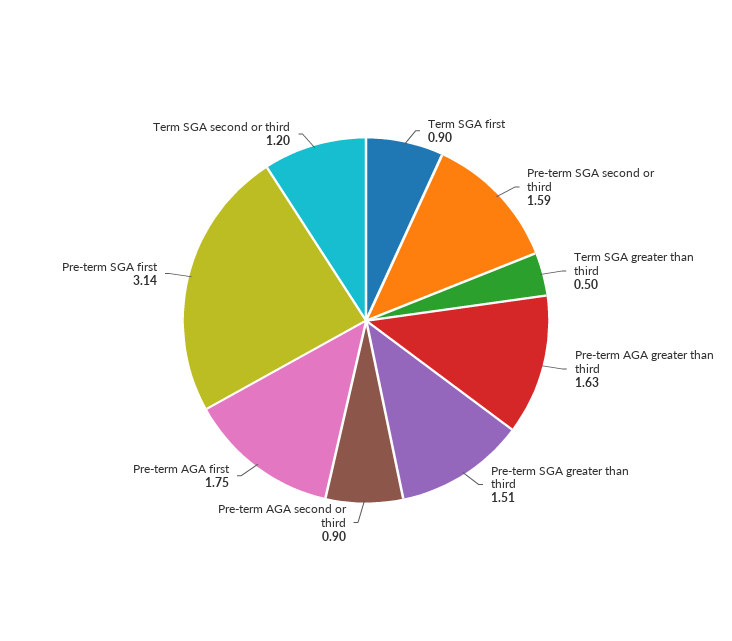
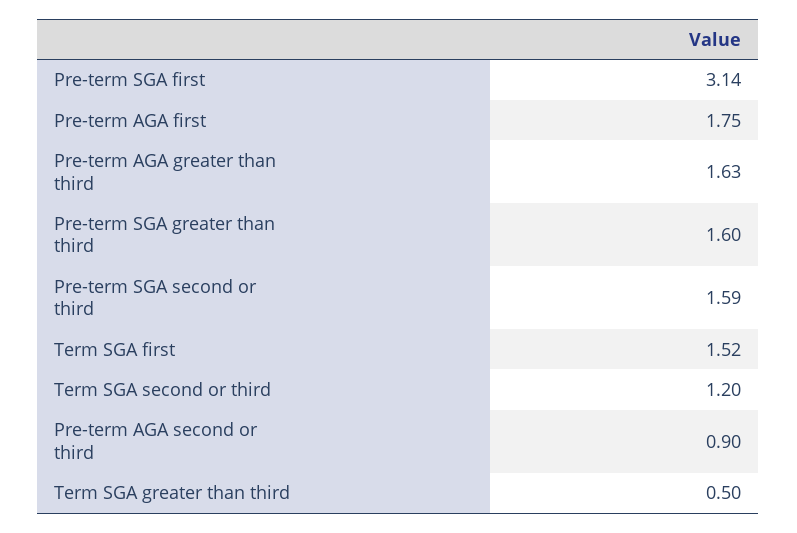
Term SGA first: 0.9 -> 1.52
Pre-term SGA greater than third: 1.51 -> 1.6

